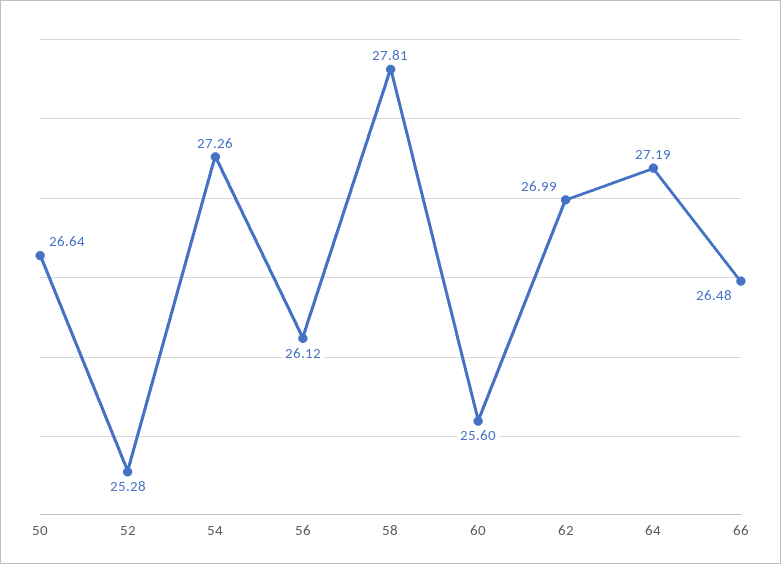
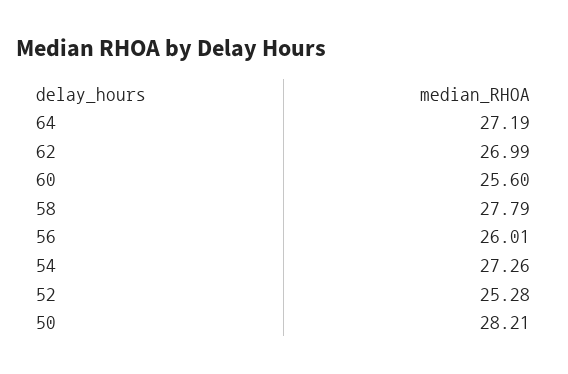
50: 26.64 -> 28.21
56: 26.12 -> 26.01
58: 27.81 -> 27.79
66: 26.48 -> none

